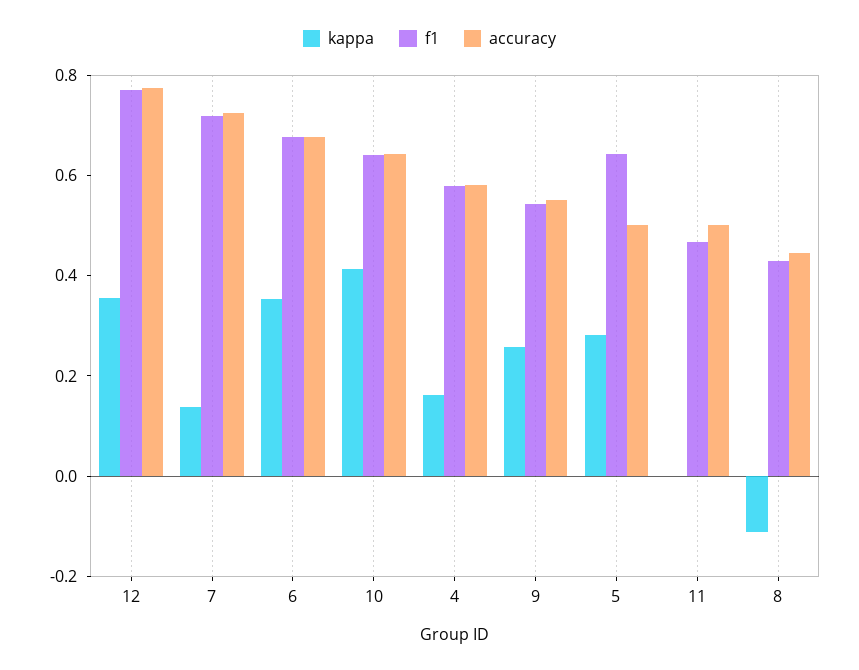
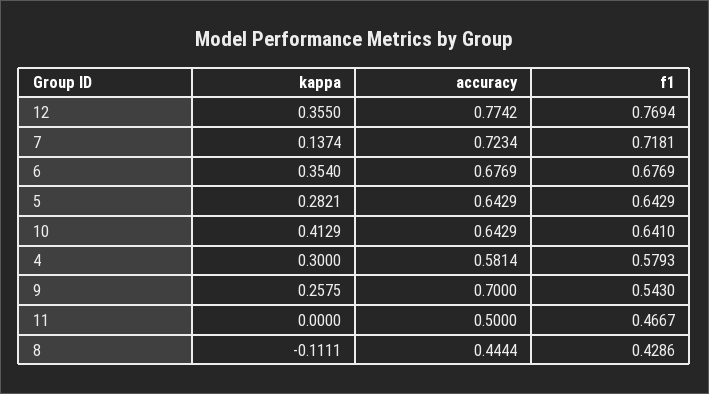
kappa, 4: 0.15 -> 0.3
accuracy, 9: 0.55 -> 0.7
accuracy, 5: 0.5 -> 0.6429

